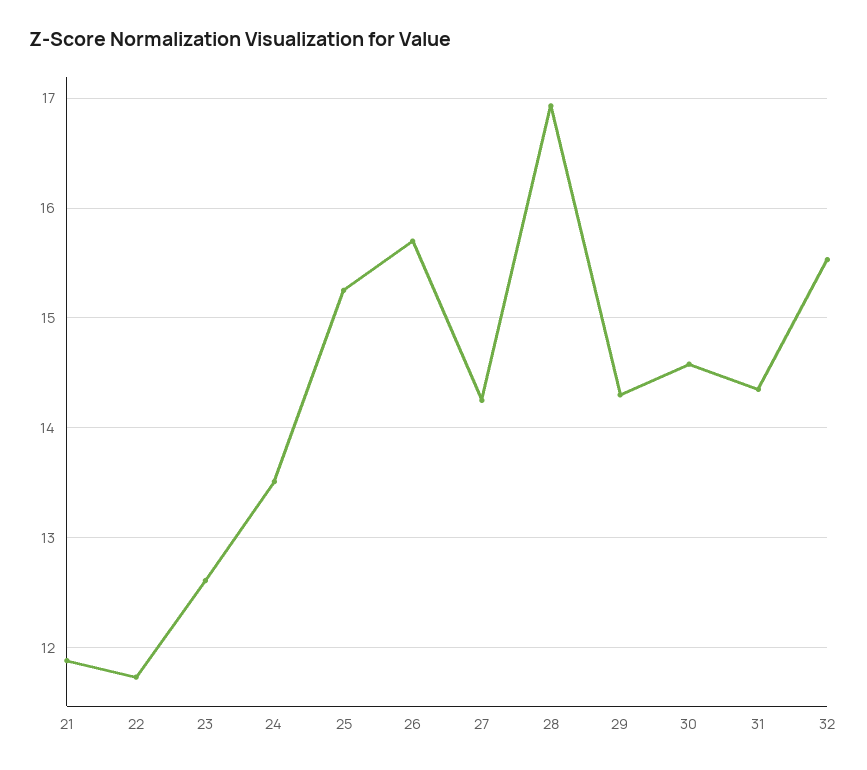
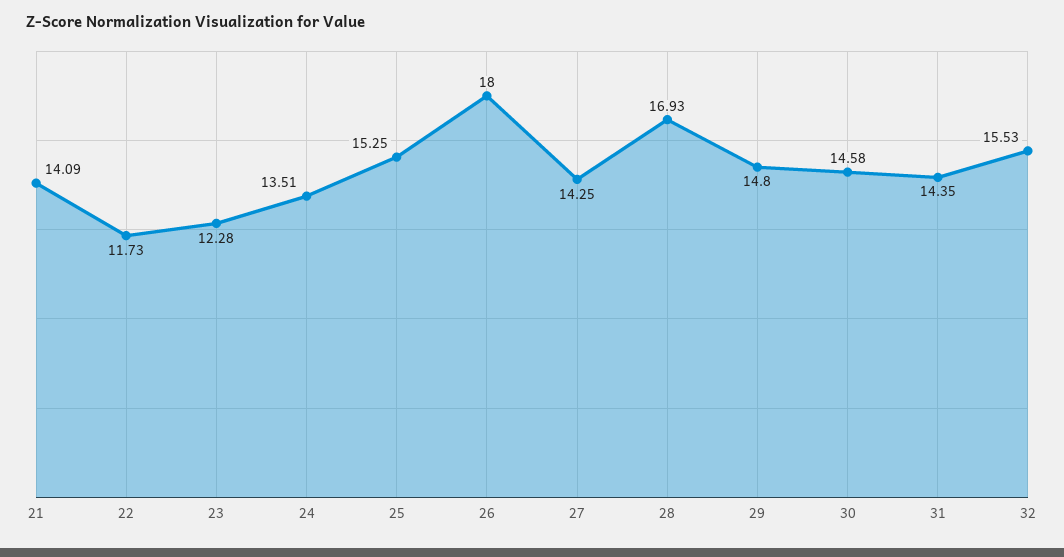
21: 11.9 -> 14.09
23: 12.6 -> 12.28
26: 15.7 -> 18
29: 14.3 -> 14.8

